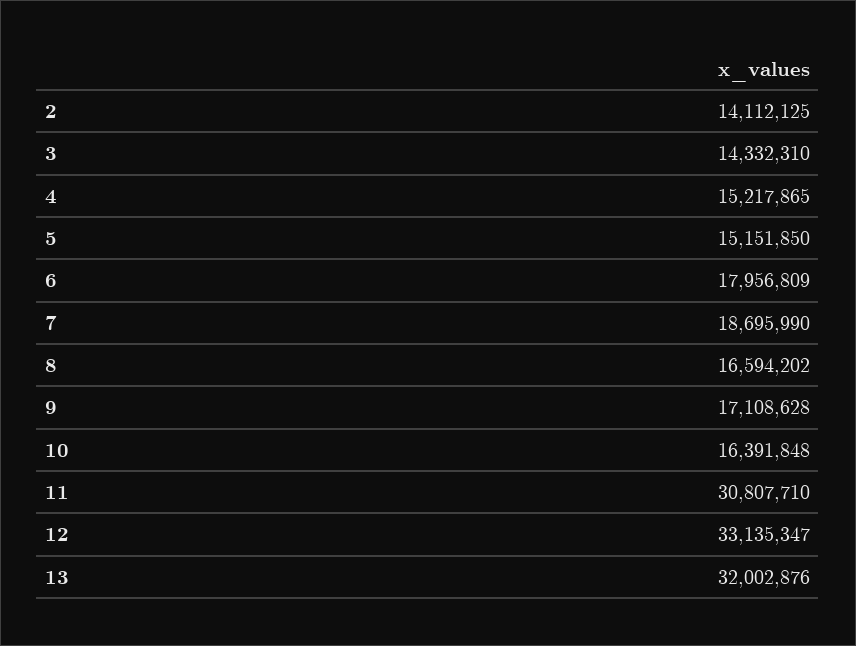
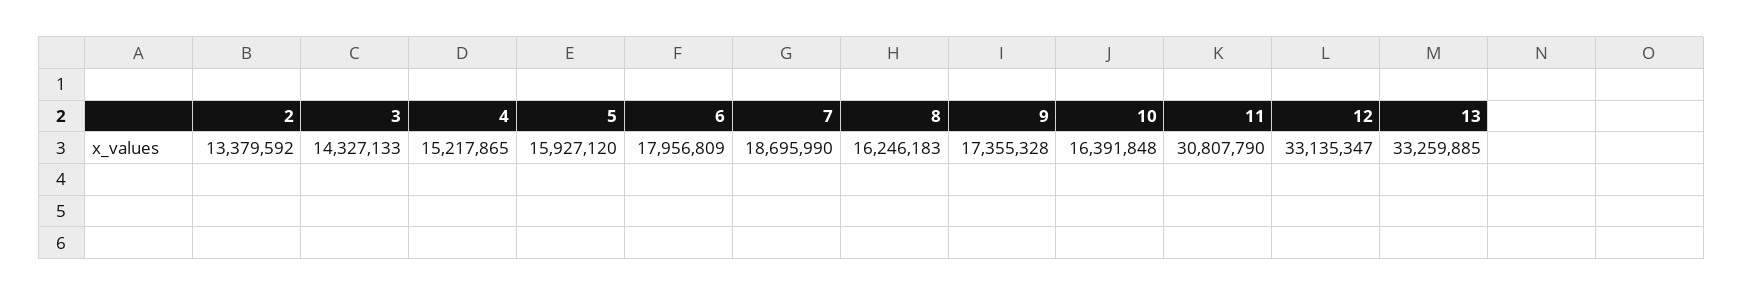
2: 14112125 -> 13379592
3: 14332310 -> 14327133
5: 15151850 -> 15927120
8: 16594202 -> 16246183
9: 17108628 -> 17355328
11: 30807710 -> 30807790
13: 32002876 -> 33259885

